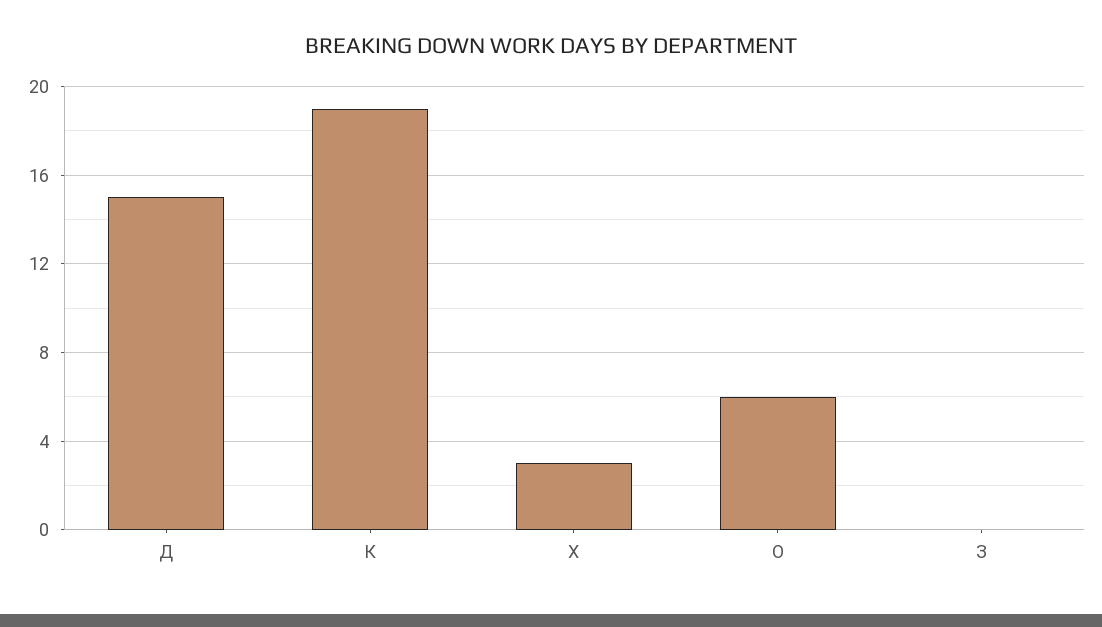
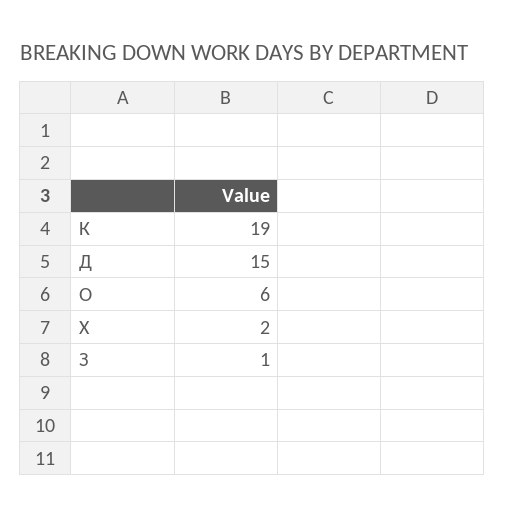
Х: 3 -> 2
З: 0 -> 1

